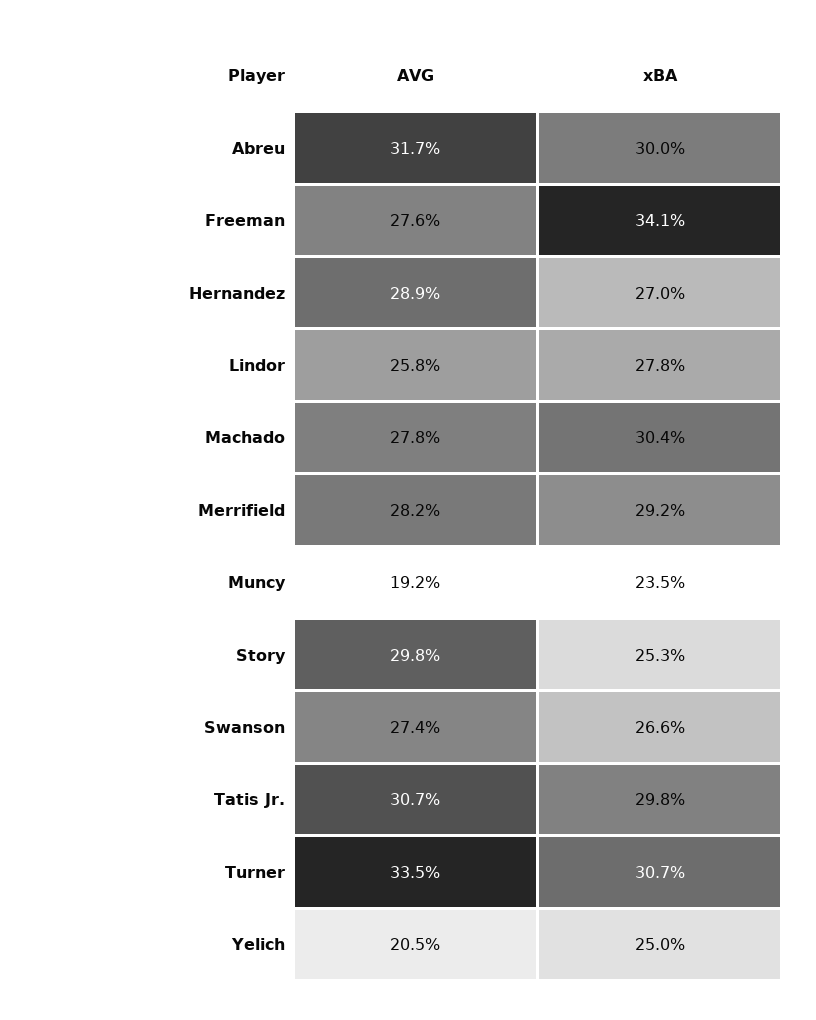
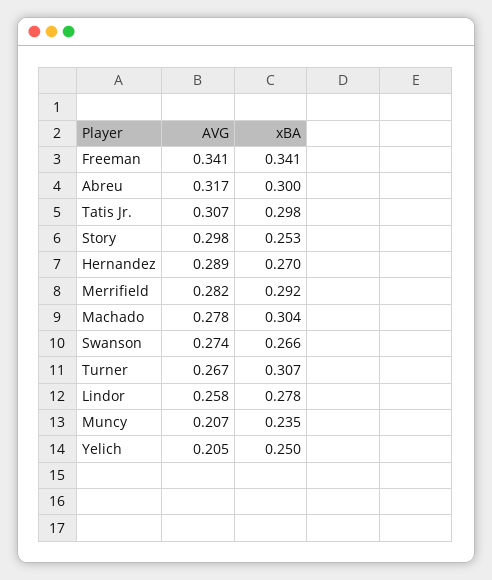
AVG, Freeman: 0.276 -> 0.341
AVG, Muncy: 0.192 -> 0.207
AVG, Turner: 0.335 -> 0.267

